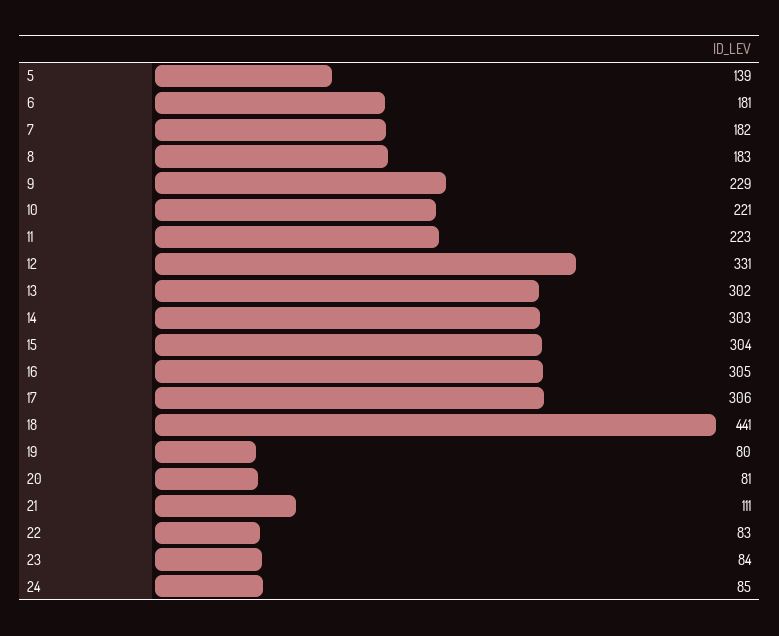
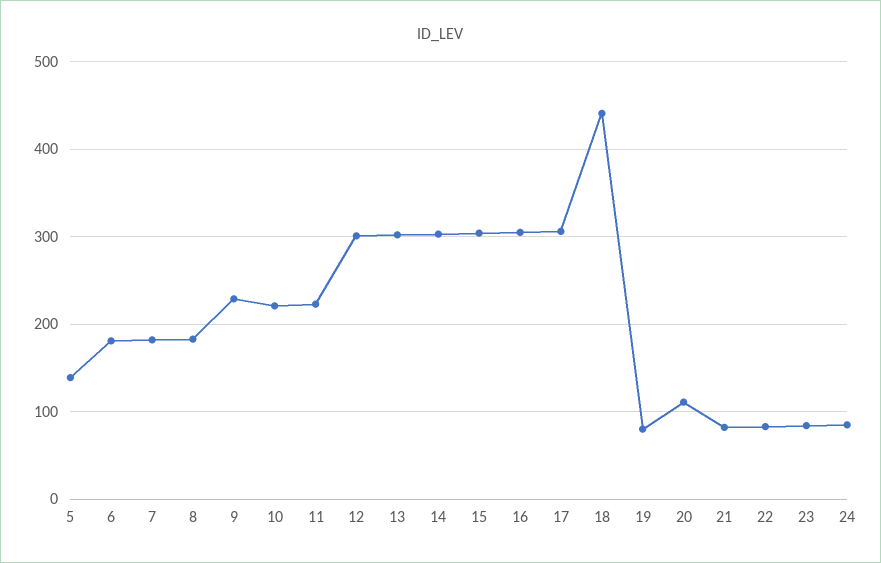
12: 331 -> 300
20: 81 -> 110
21: 111 -> 80

